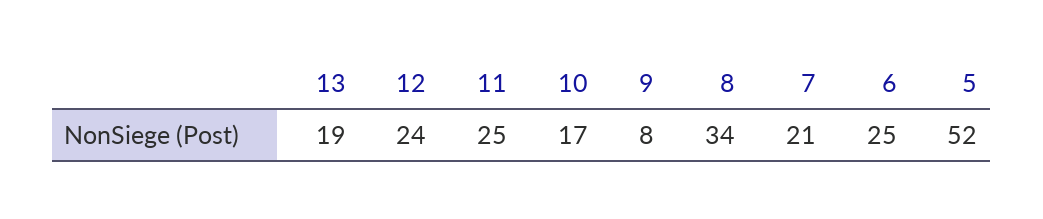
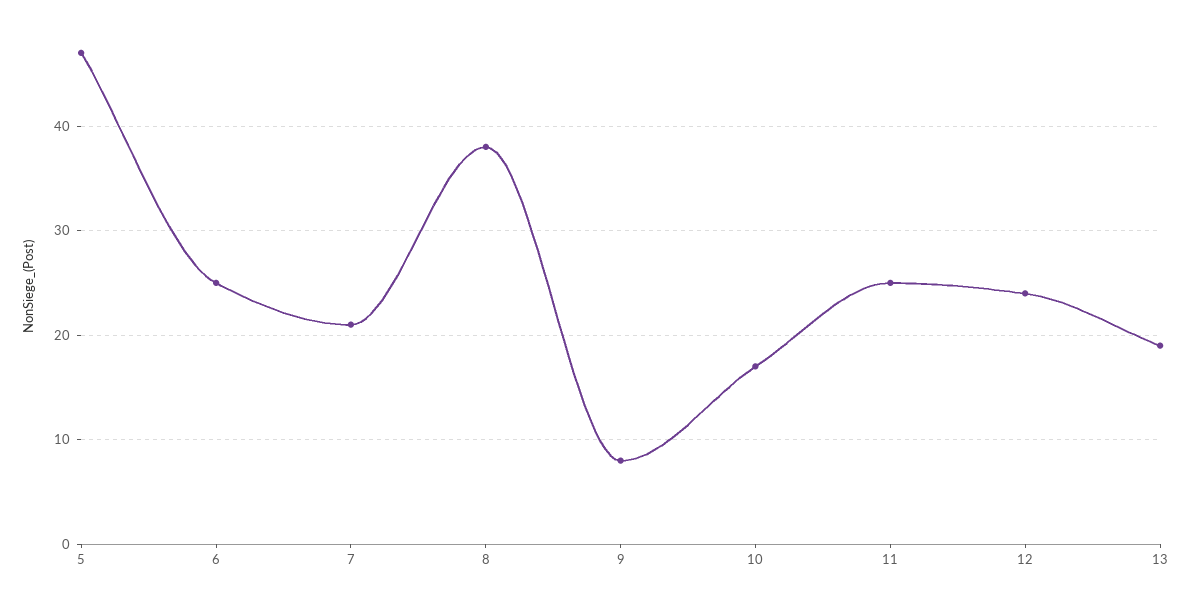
8: 34 -> 38
5: 52 -> 47

